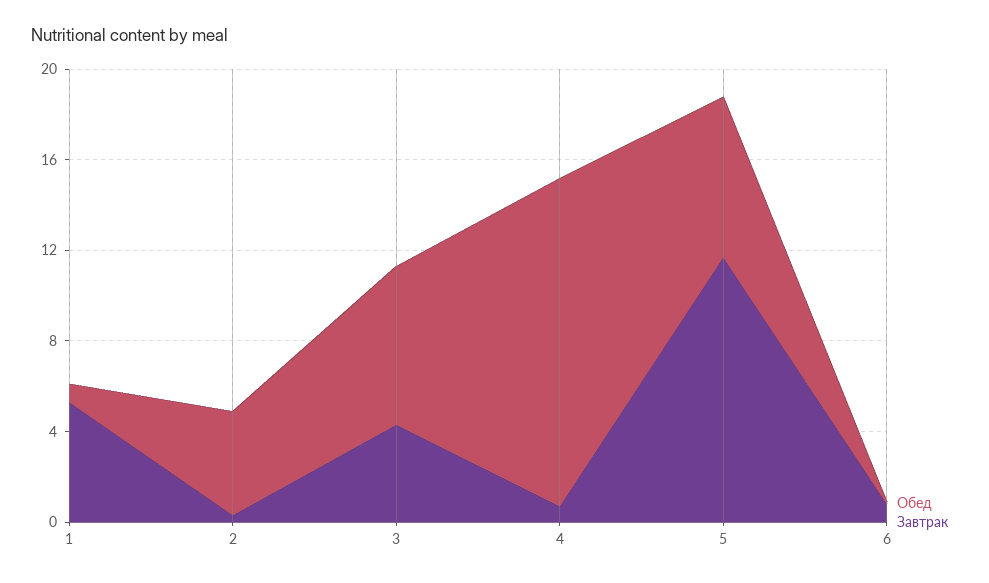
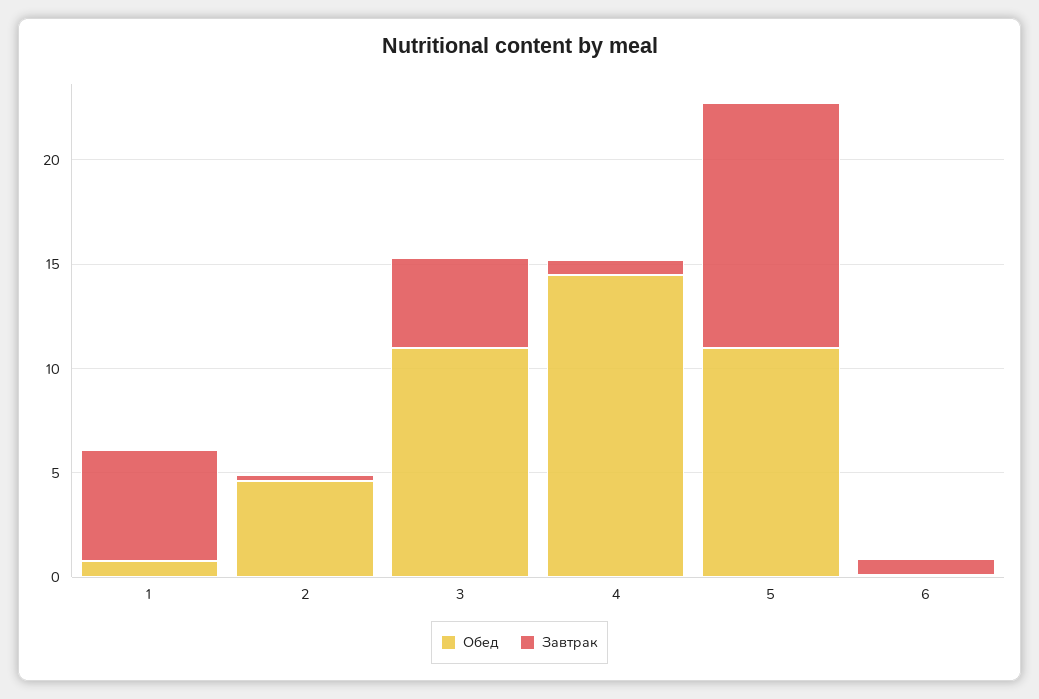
Обед, 3: 7 -> 11
Обед, 5: 7 -> 11

